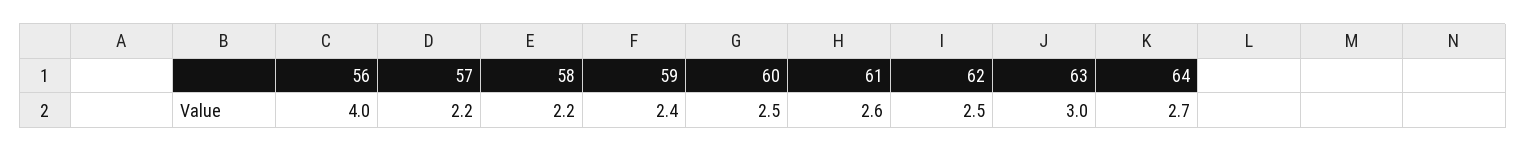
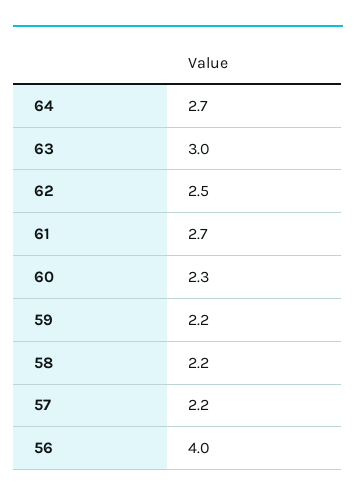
59: 2.4 -> 2.2
60: 2.5 -> 2.3
61: 2.6 -> 2.7

